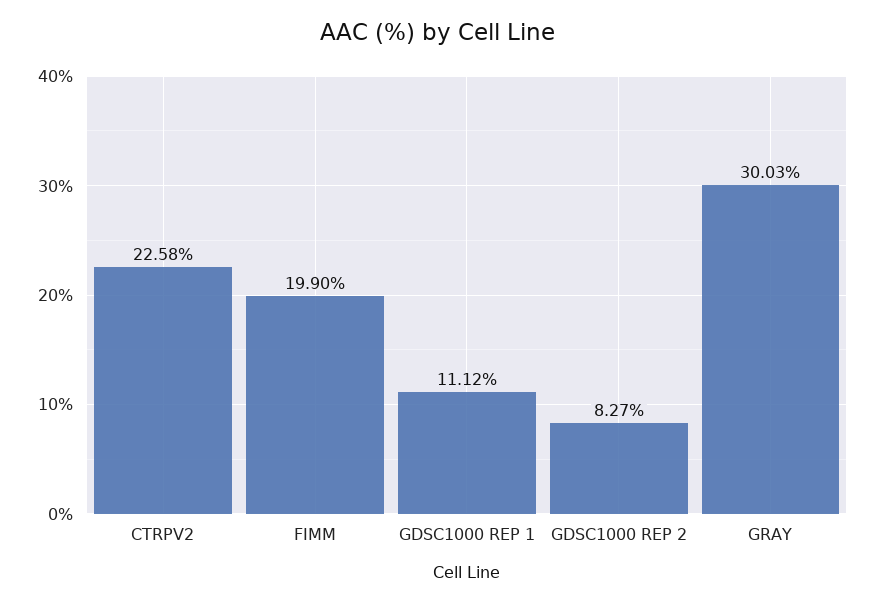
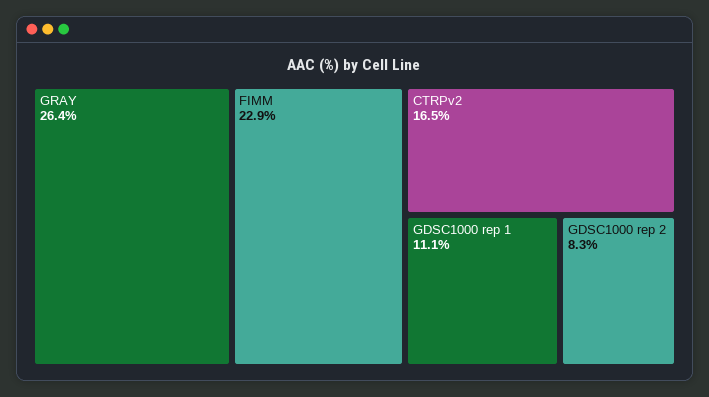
CTRPV2: 22.58 -> 16.5
FIMM: 19.9 -> 22.9
GRAY: 30.03 -> 26.4

